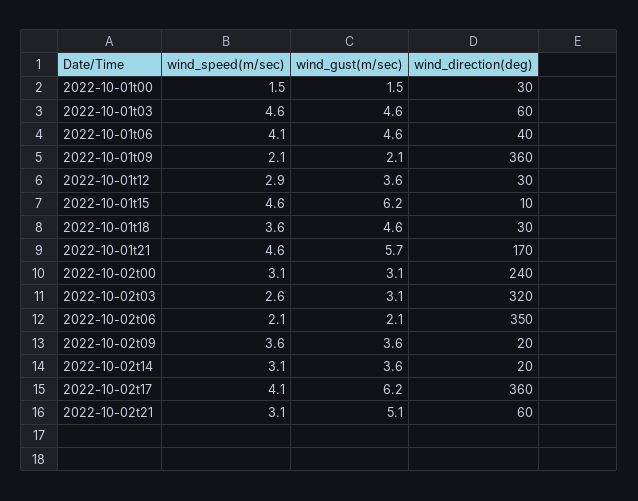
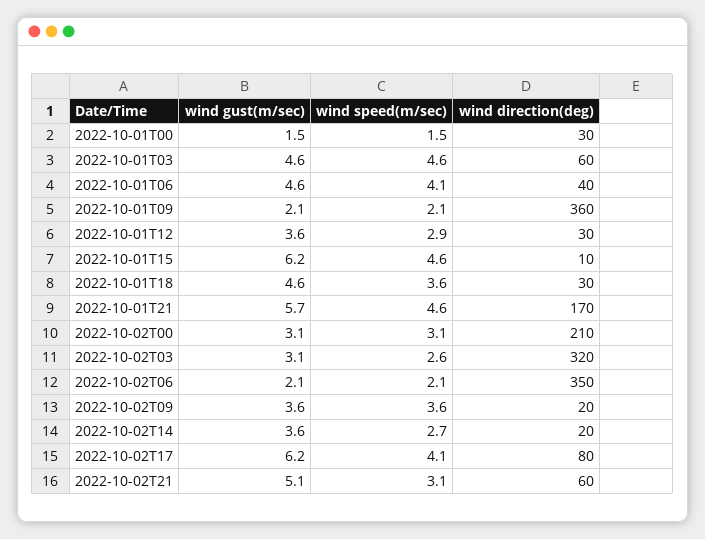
wind_direction(deg), 2022-10-02t00: 240 -> 210
wind_speed(m/sec), 2022-10-02t14: 3.1 -> 2.7
wind_direction(deg), 2022-10-02t17: 360 -> 80

